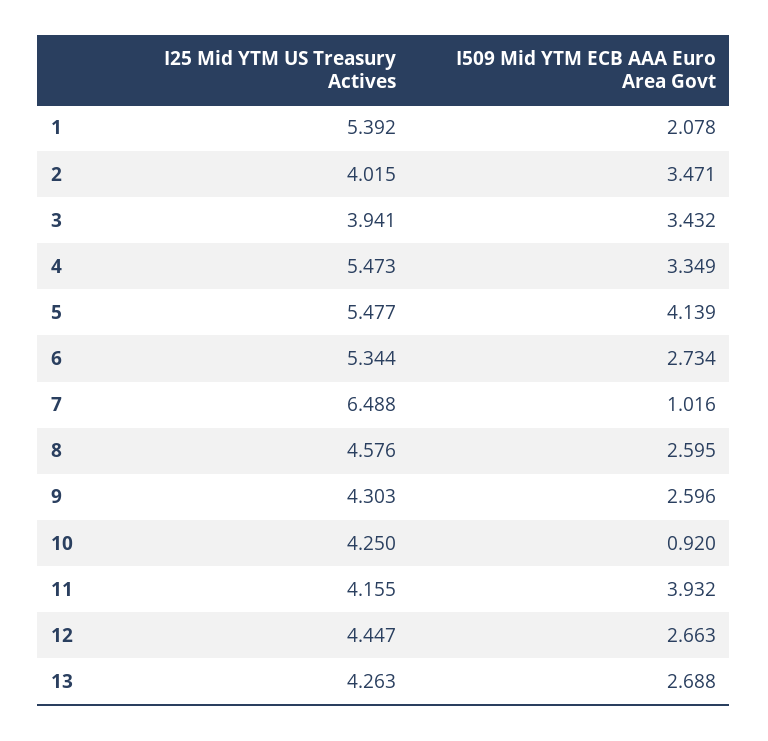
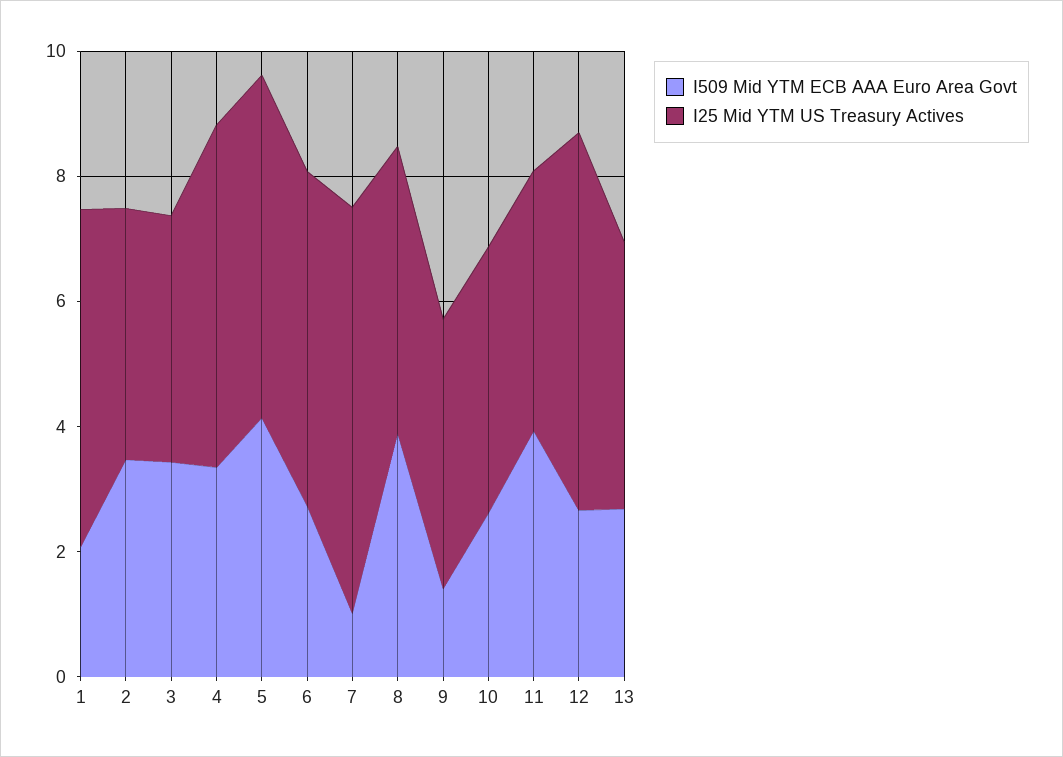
I509 Mid YTM ECB AAA Euro Area Govt, 8: 2.595 -> 4
I509 Mid YTM ECB AAA Euro Area Govt, 9: 2.596 -> 1.5
I509 Mid YTM ECB AAA Euro Area Govt, 10: 0.92 -> 2.5
I25 Mid YTM US Treasury Actives, 12: 4.447 -> 6

